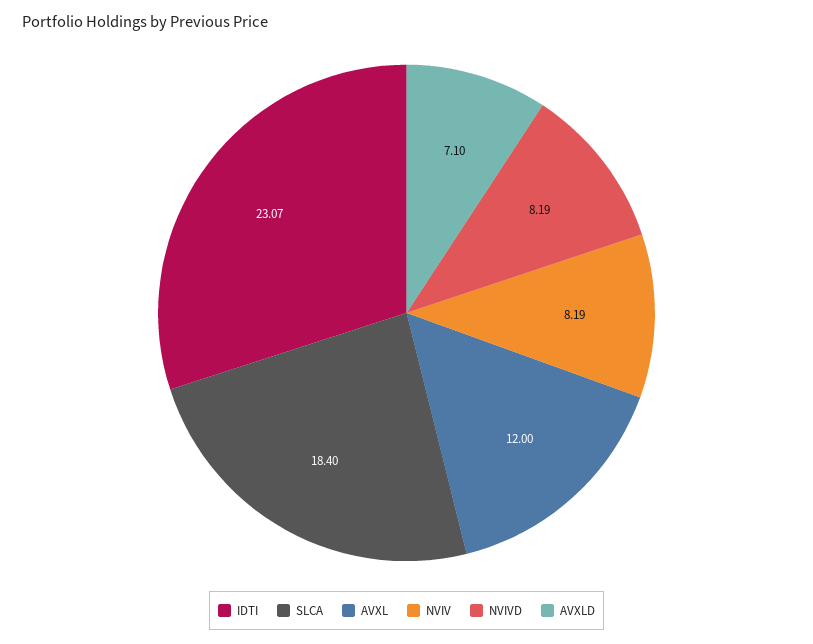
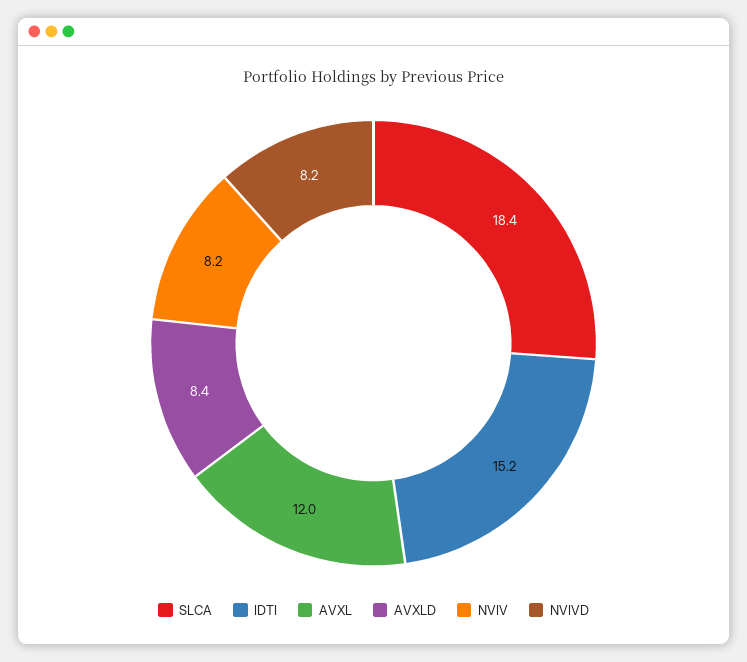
IDTI: 23.07 -> 15.2
AVXLD: 7.1 -> 8.4

